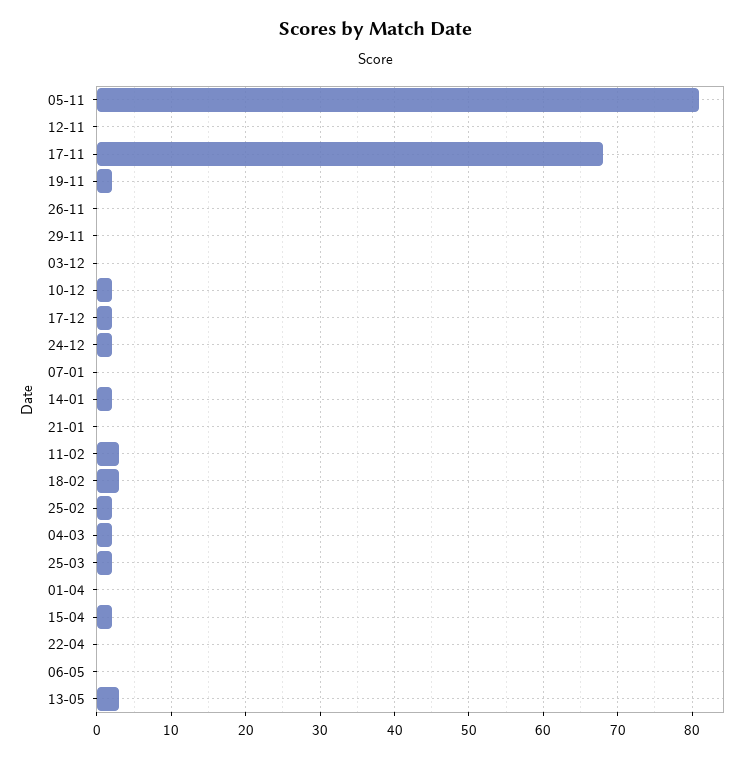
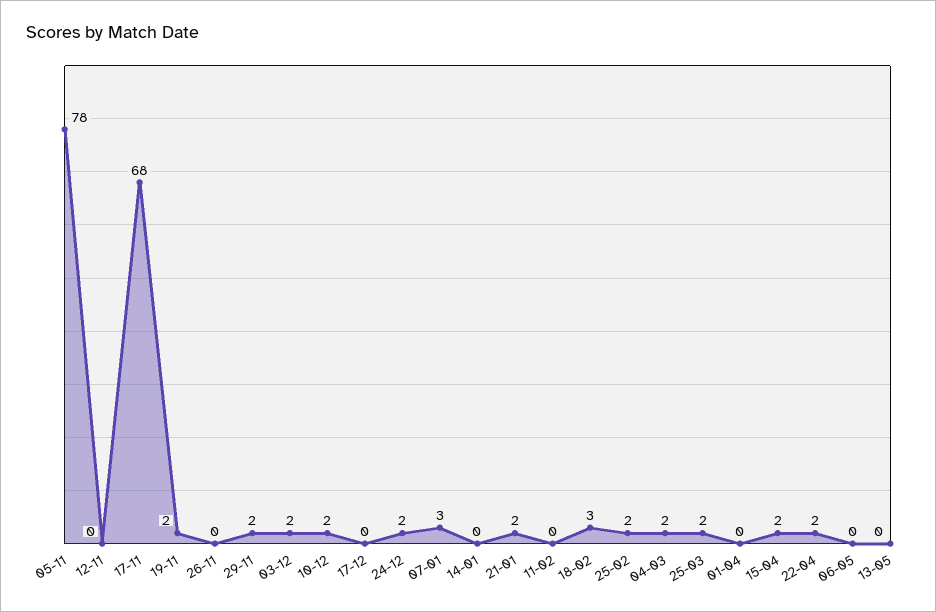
05-11: 81 -> 78
29-11: 0 -> 2
03-12: 0 -> 2
17-12: 2 -> 0
07-01: 0 -> 3
14-01: 2 -> 0
21-01: 0 -> 2
11-02: 3 -> 0
22-04: 0 -> 2
13-05: 3 -> 0

